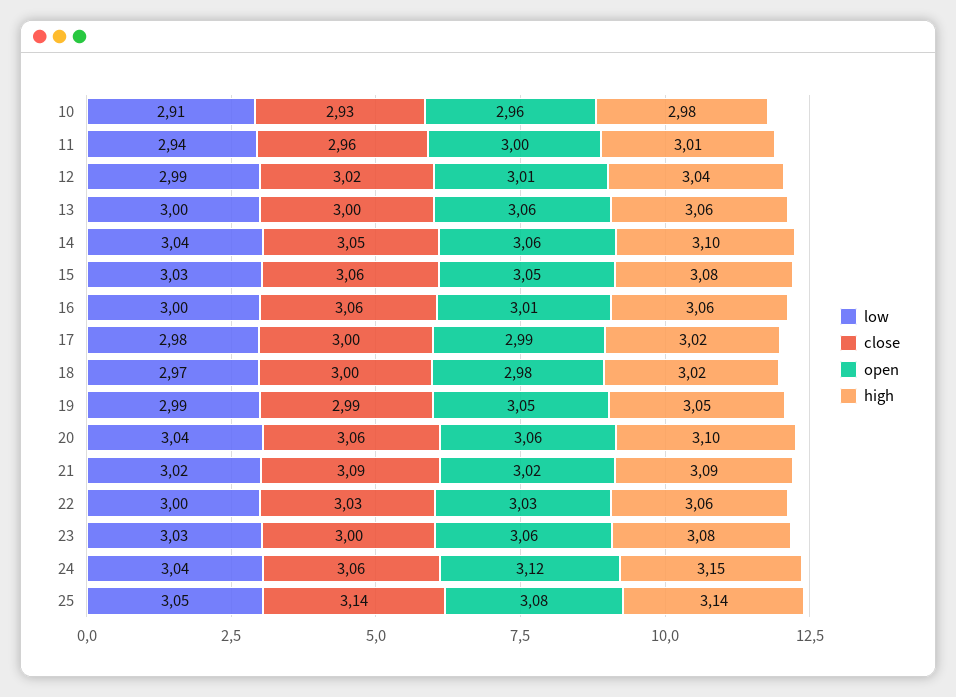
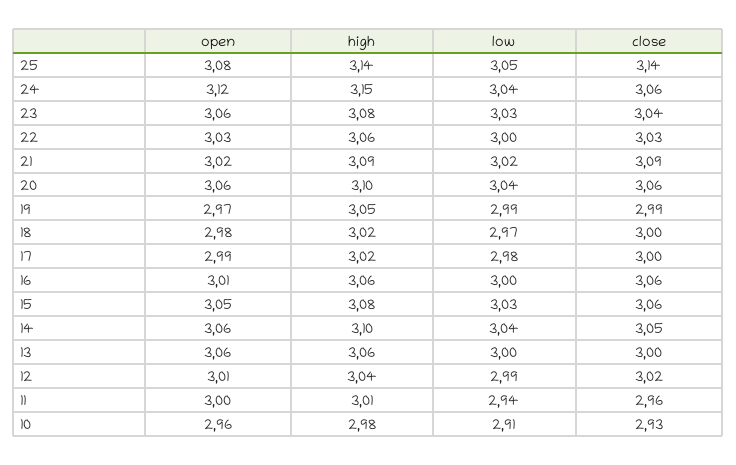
open, 19: 3.05 -> 2.97
close, 23: 3 -> 3.04

